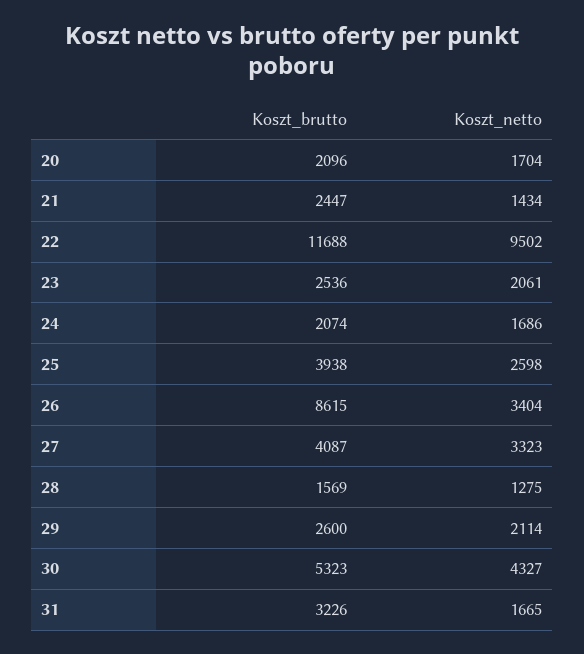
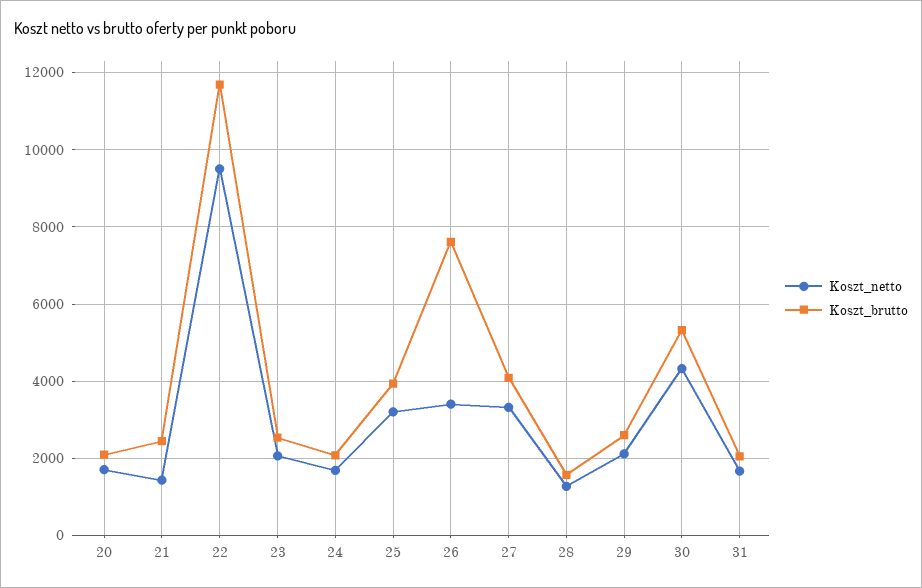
Koszt_netto, 25: 2598 -> 3200
Koszt_brutto, 26: 8615 -> 7600
Koszt_brutto, 31: 3226 -> 2000

